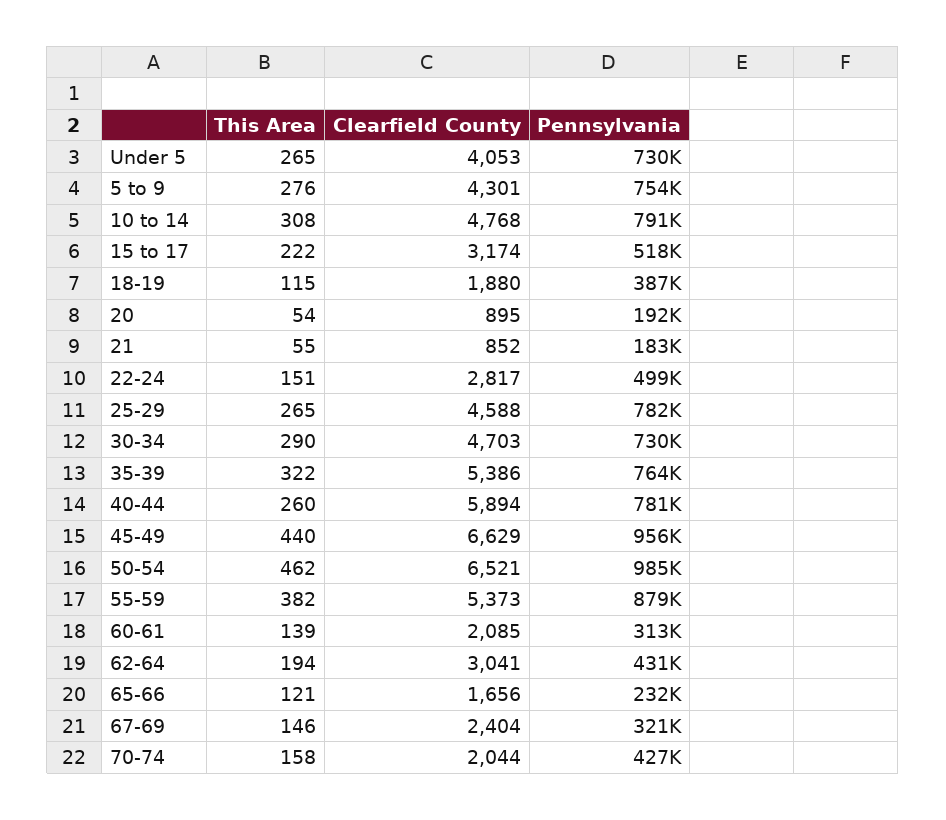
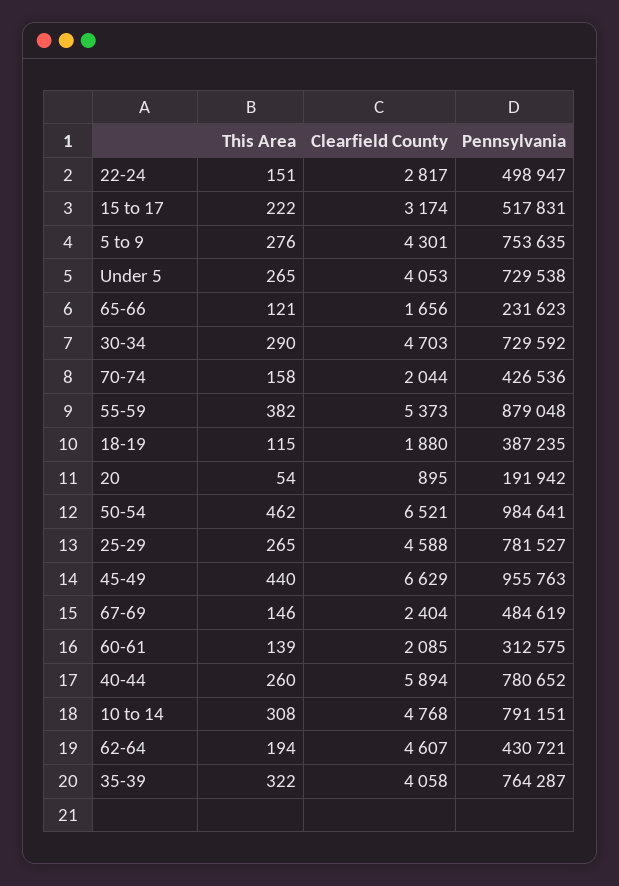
This Area, 21: 55 -> none
Clearfield County, 21: 852 -> none
Pennsylvania, 21: 183000 -> none
Clearfield County, 35-39: 5386 -> 4058
Clearfield County, 62-64: 3041 -> 4607
Pennsylvania, 67-69: 321000 -> 484619

